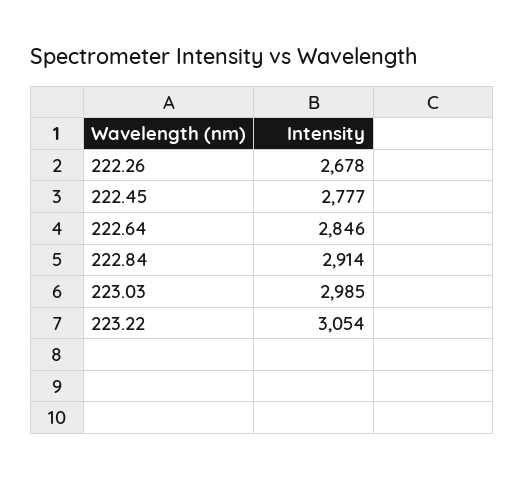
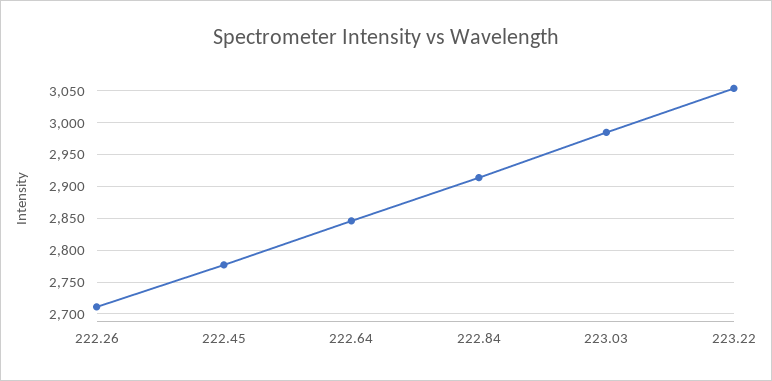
222.26: 2678 -> 2710

